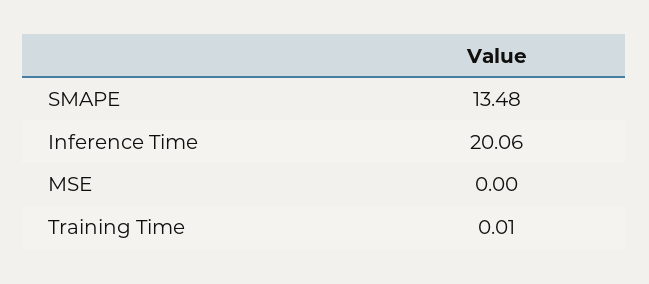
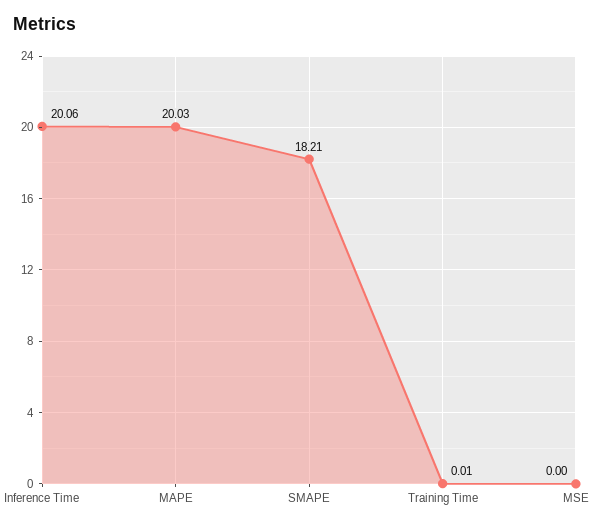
SMAPE: 13.48 -> 18.21
MAPE: none -> 20.03

